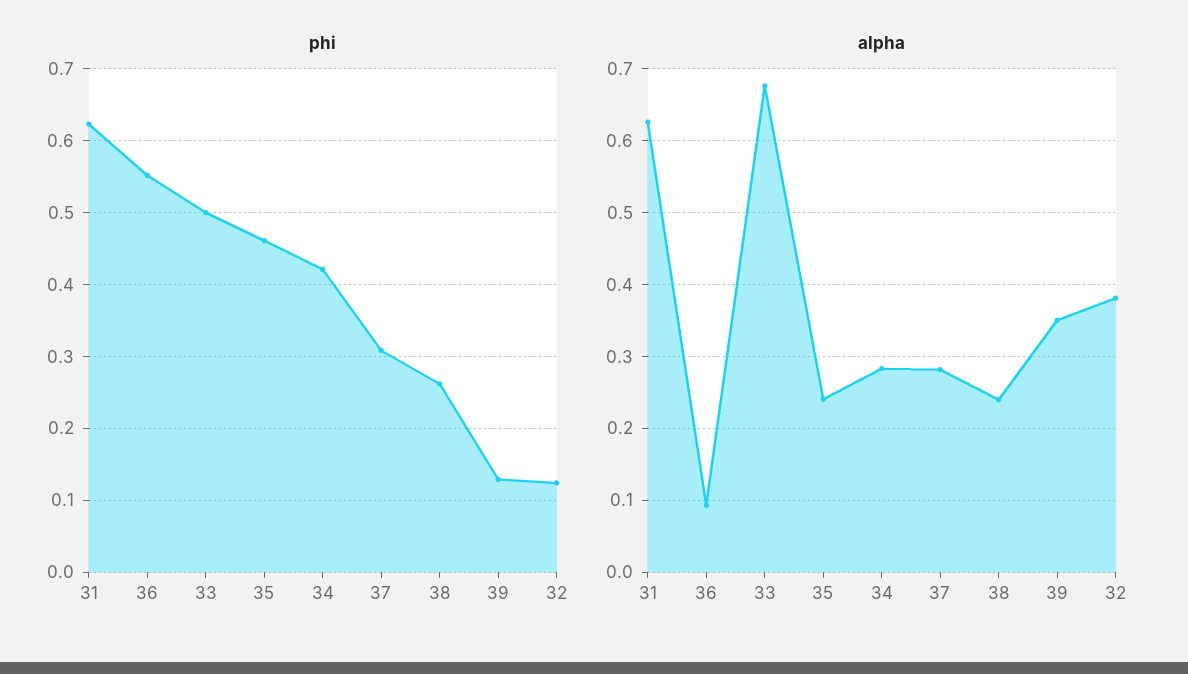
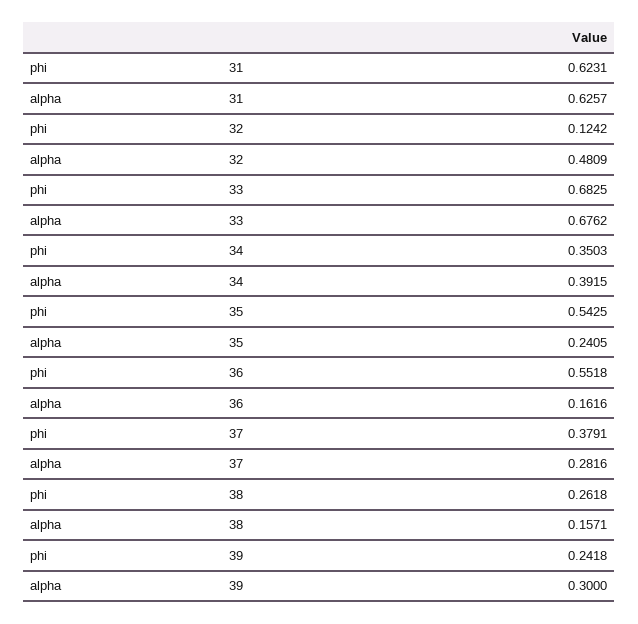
phi, 33: 0.5 -> 0.6825
phi, 35: 0.46 -> 0.5425
phi, 34: 0.42 -> 0.3503
phi, 37: 0.31 -> 0.3791
phi, 39: 0.13 -> 0.2418
alpha, 36: 0.09 -> 0.1616
alpha, 34: 0.28 -> 0.3915
alpha, 38: 0.24 -> 0.1571
alpha, 39: 0.35 -> 0.3
alpha, 32: 0.38 -> 0.4809

